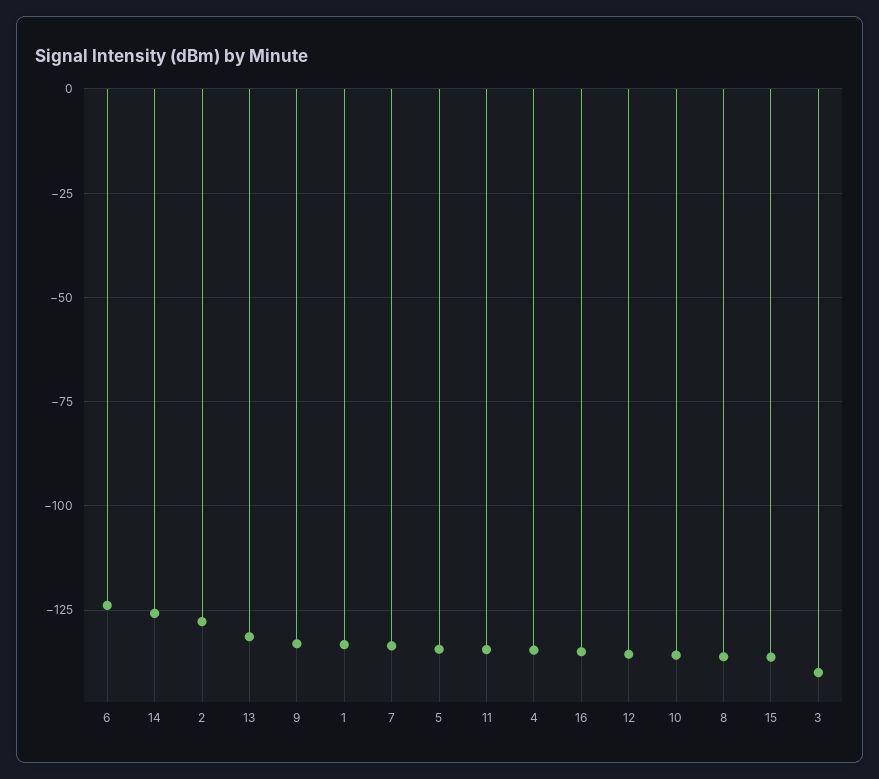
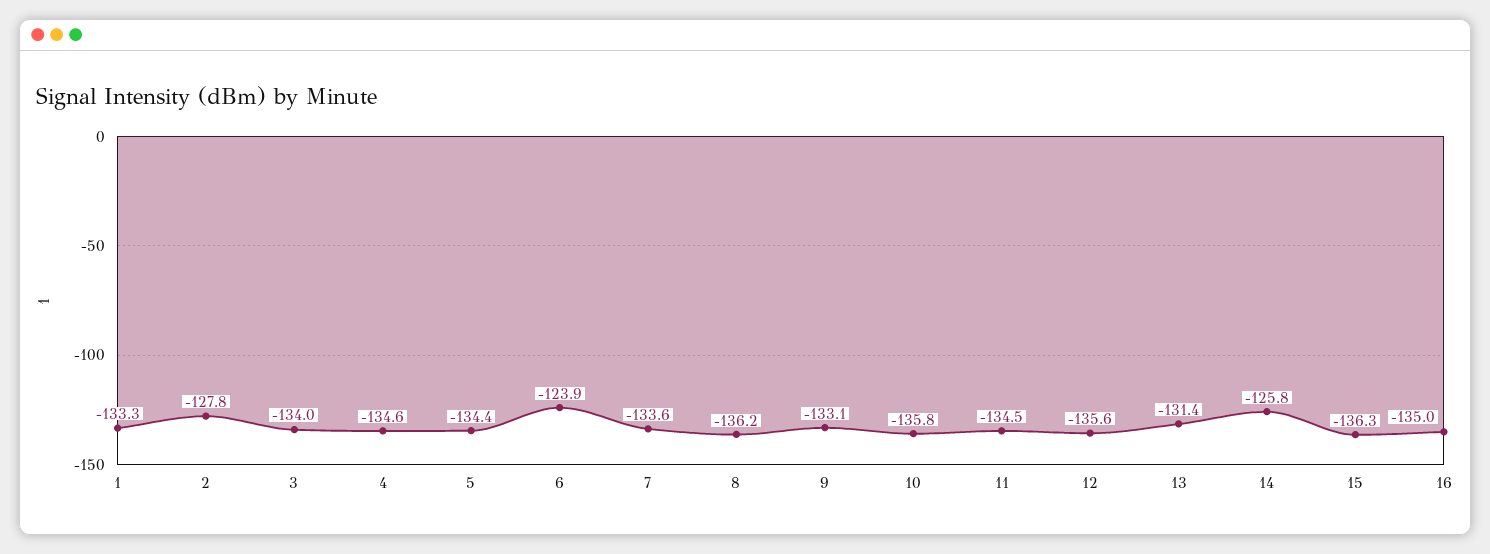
3: -140 -> -134

